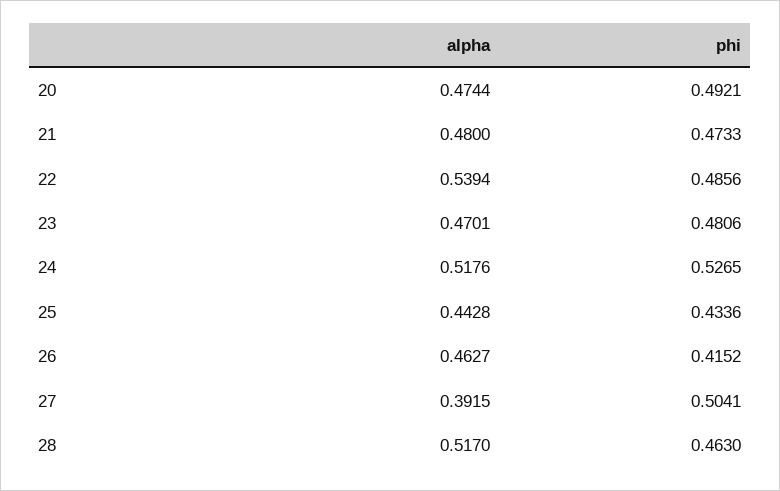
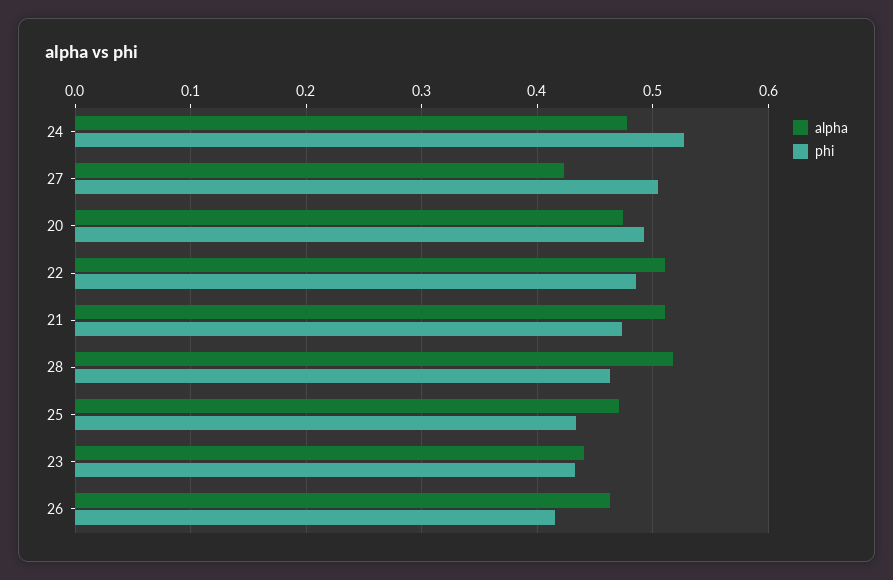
alpha, 21: 0.48 -> 0.51
alpha, 22: 0.5394 -> 0.51
alpha, 23: 0.4701 -> 0.44
phi, 23: 0.4806 -> 0.43
alpha, 24: 0.5176 -> 0.48
alpha, 25: 0.4428 -> 0.47
alpha, 27: 0.3915 -> 0.42

